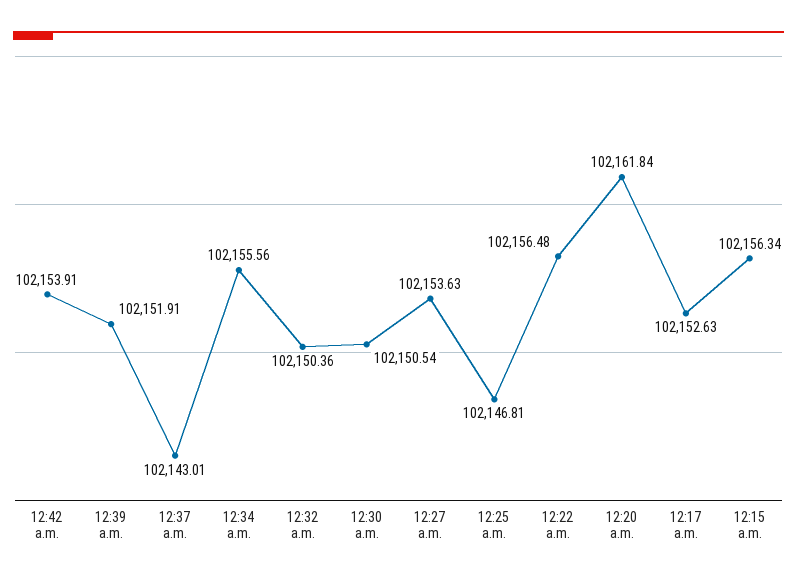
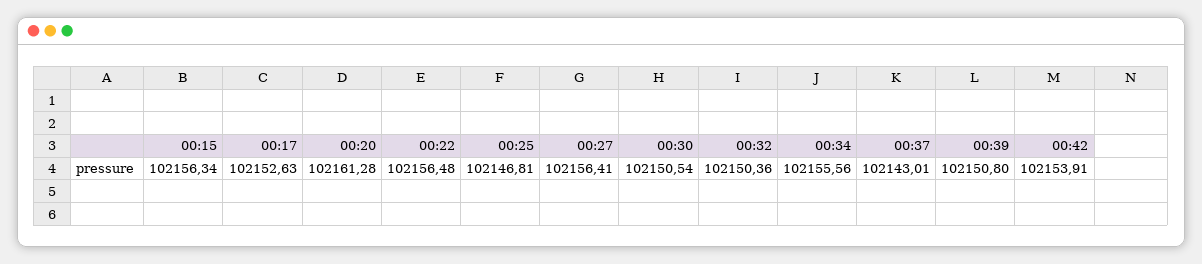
12:39 a.m.: 102151.91 -> 102150.8
12:27 a.m.: 102153.63 -> 102156.41
12:20 a.m.: 102161.84 -> 102161.28

